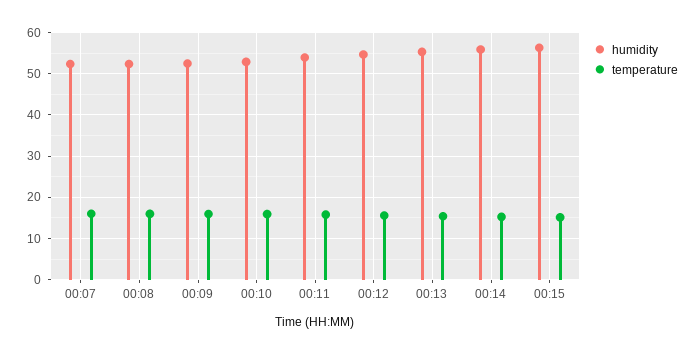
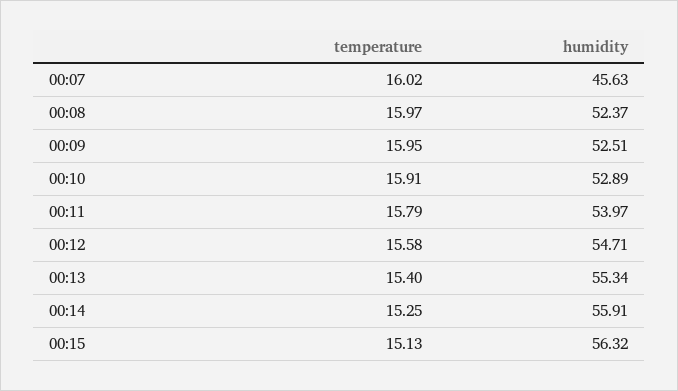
humidity, 00:07: 52 -> 45.63

